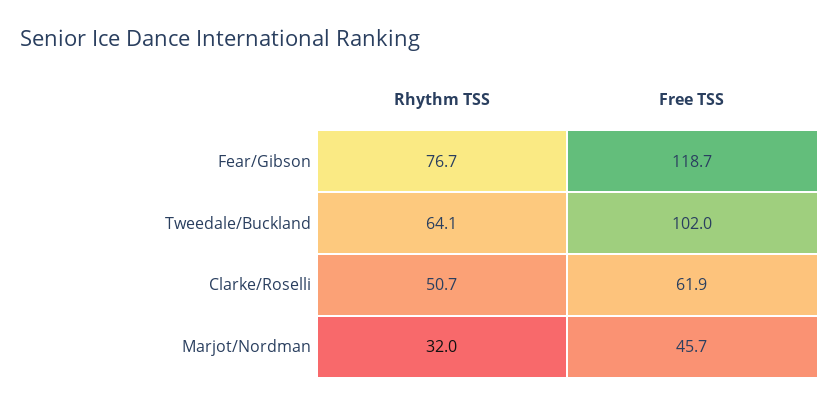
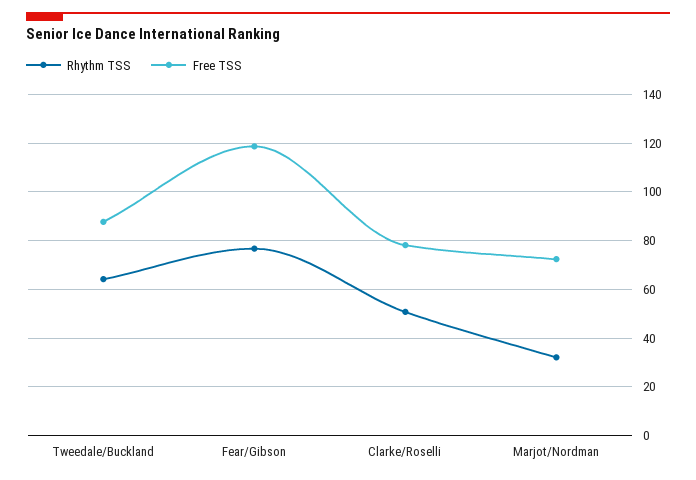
Free TSS, Tweedale/Buckland: 102 -> 87.5
Free TSS, Clarke/Roselli: 61.9 -> 77.5
Free TSS, Marjot/Nordman: 45.7 -> 72.5

